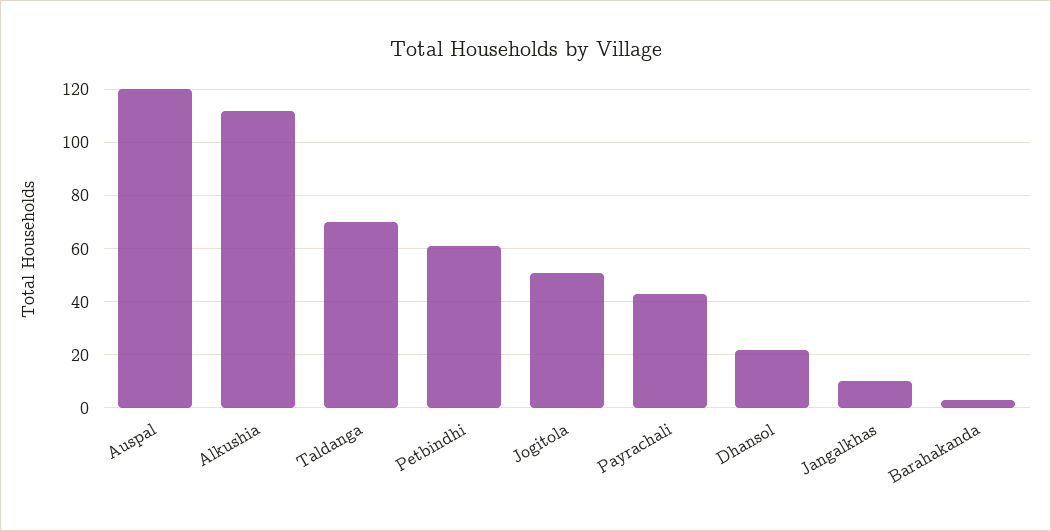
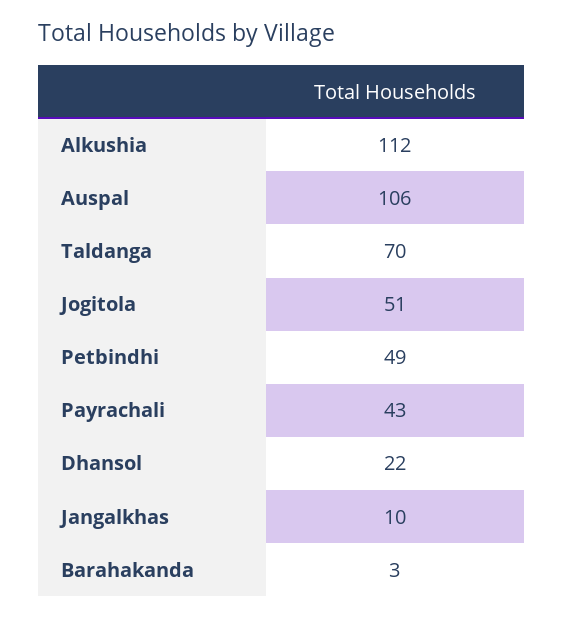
Auspal: 120 -> 106
Petbindhi: 60 -> 49

